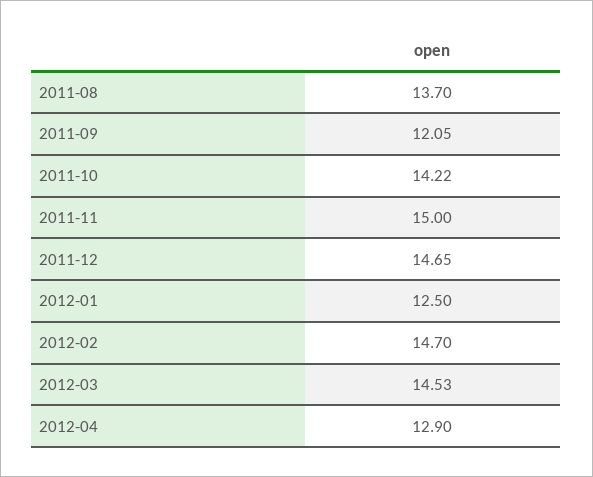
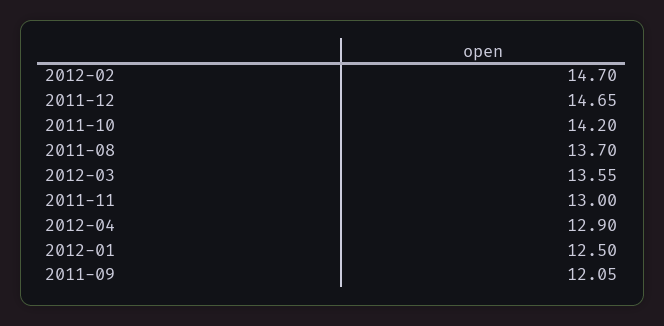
2011-10: 14.22 -> 14.2
2011-11: 15 -> 13
2012-03: 14.53 -> 13.55

